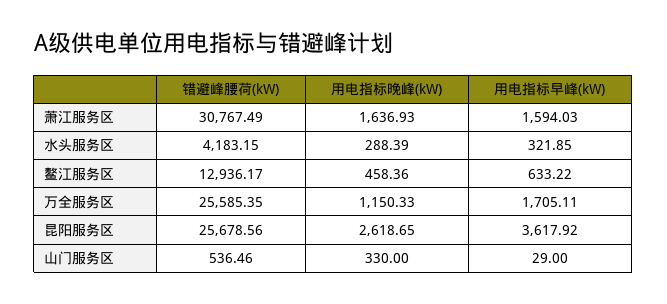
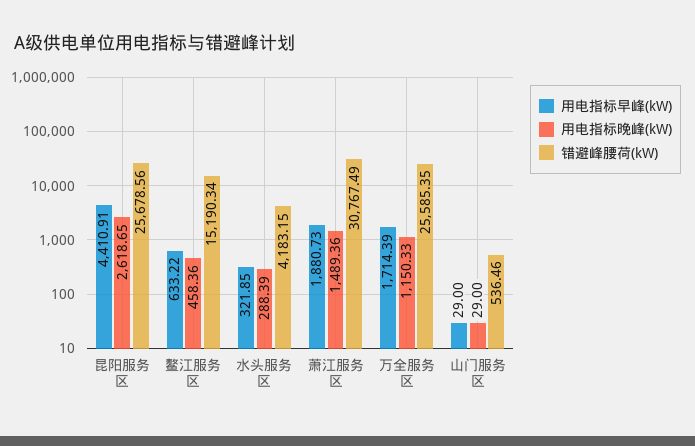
用电指标晚峰(kW), 萧江服务区: 1636.93 -> 1489.36
用电指标早峰(kW), 萧江服务区: 1594.03 -> 1880.73
错避峰腰荷(kW), 鳌江服务区: 12936.17 -> 15190.34
用电指标早峰(kW), 万全服务区: 1705.11 -> 1714.39
用电指标早峰(kW), 昆阳服务区: 3617.92 -> 4410.91
用电指标晚峰(kW), 山门服务区: 330 -> 29

